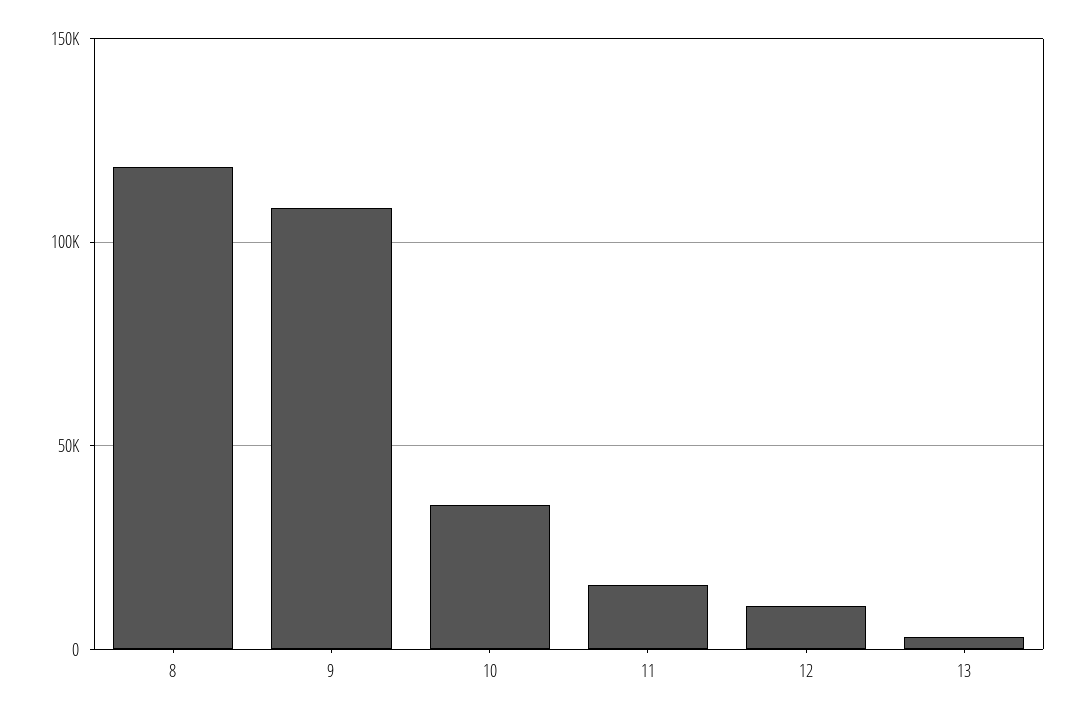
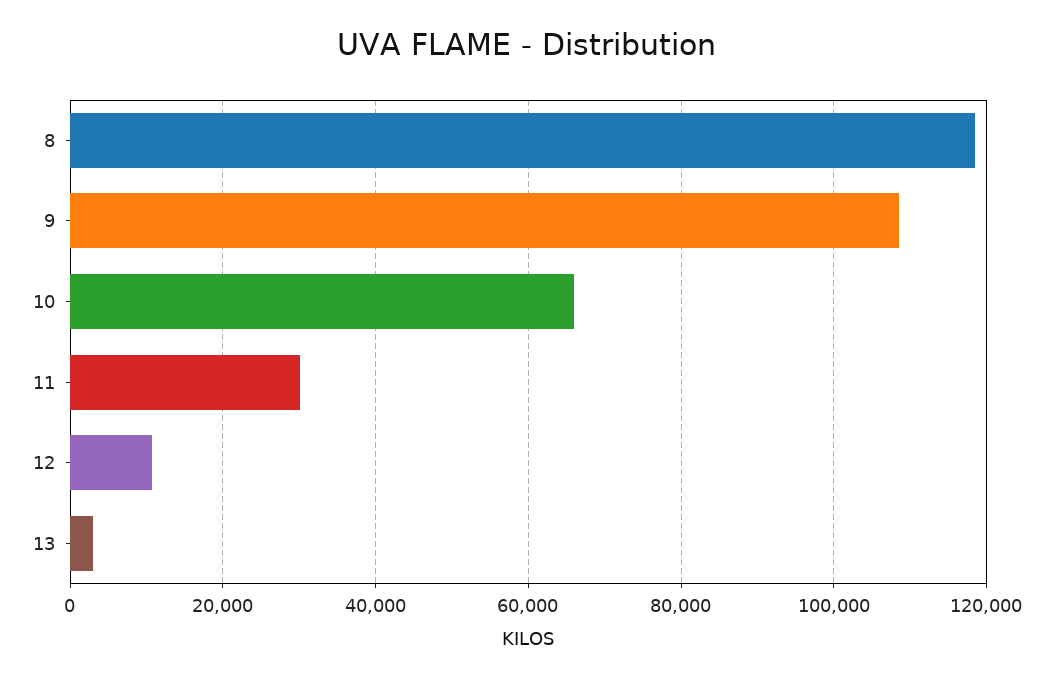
10: 35000 -> 66000
11: 15000 -> 30000

